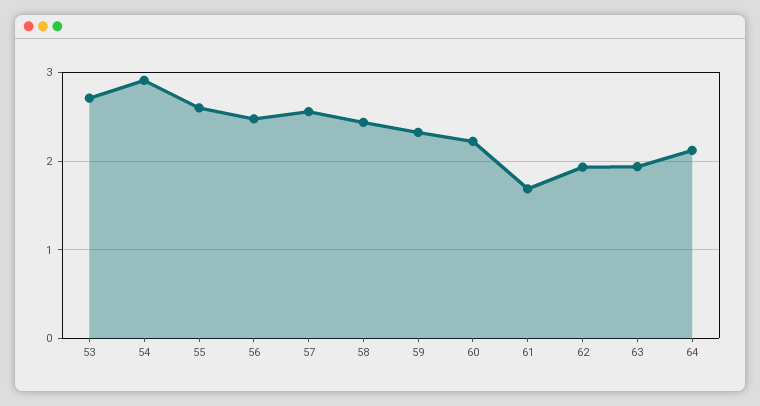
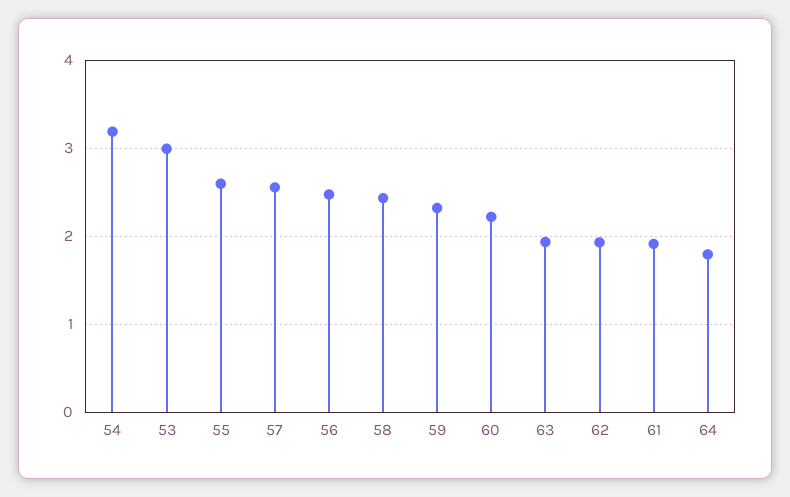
53: 2.7 -> 3
54: 2.9 -> 3.2
61: 1.7 -> 1.9
64: 2.1 -> 1.8

